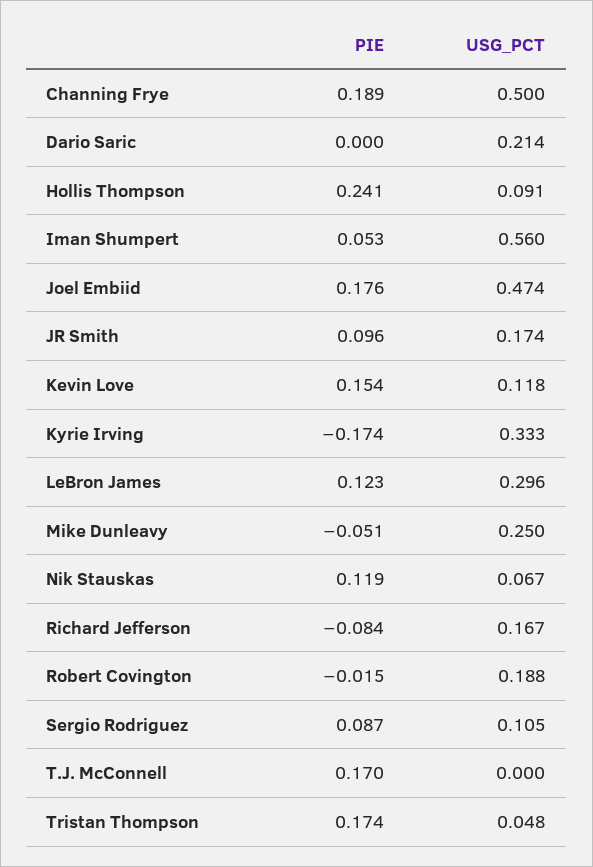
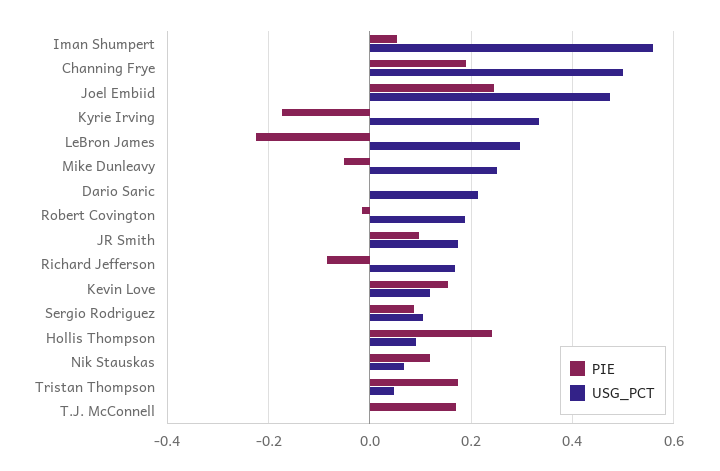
PIE, Joel Embiid: 0.176 -> 0.24
PIE, LeBron James: 0.123 -> -0.22

